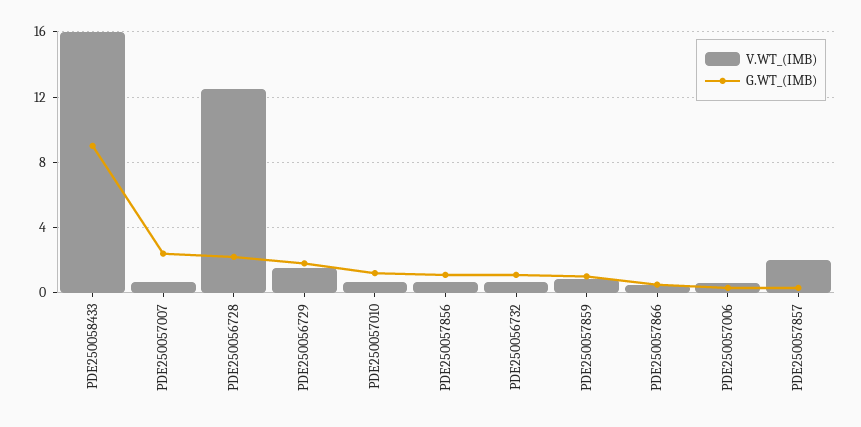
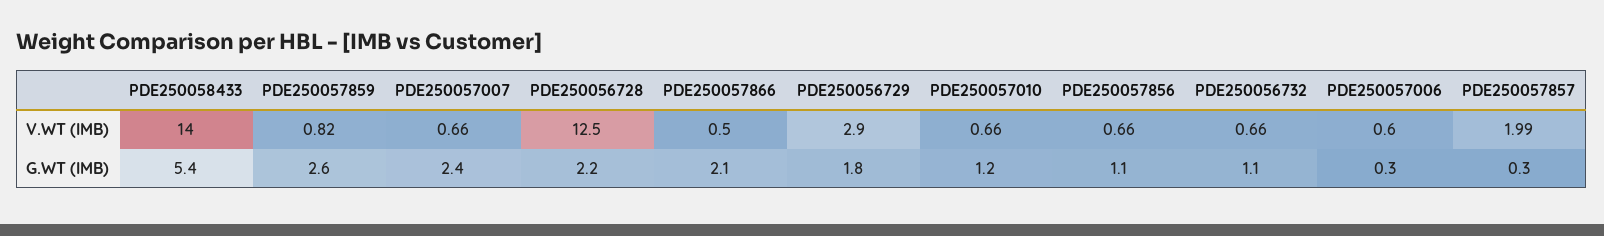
V.WT_(IMB), PDE250058433: 16 -> 14
G.WT_(IMB), PDE250058433: 9 -> 5.4
V.WT_(IMB), PDE250056729: 1.5 -> 2.9
G.WT_(IMB), PDE250057859: 1 -> 2.6
G.WT_(IMB), PDE250057866: 0.5 -> 2.1

